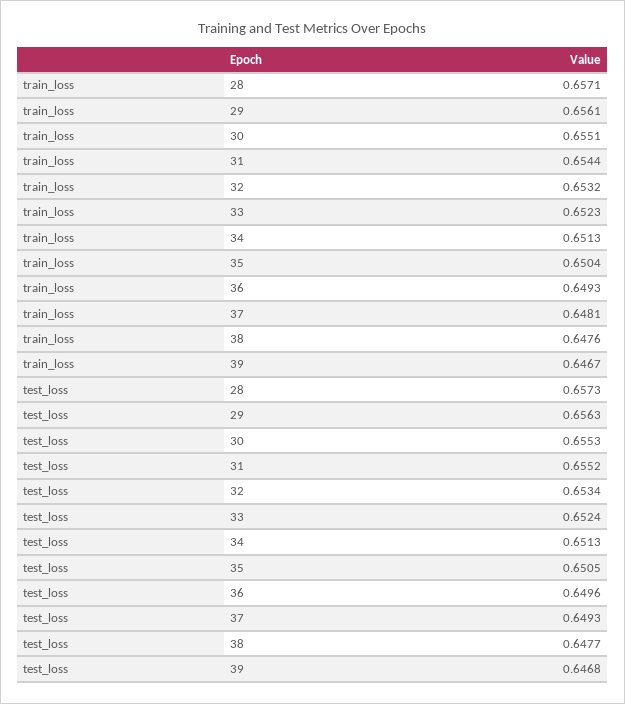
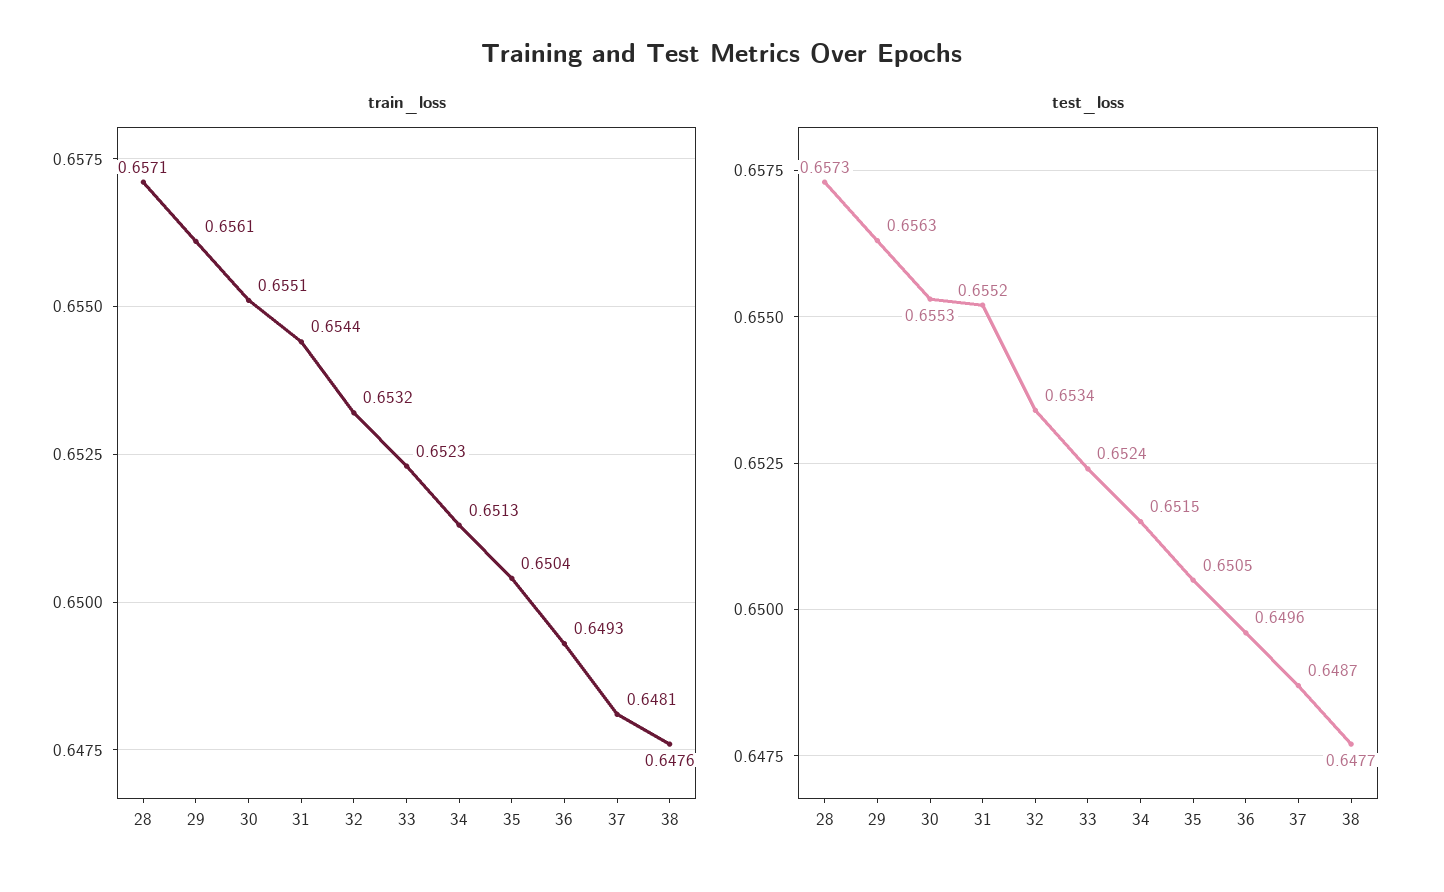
train_loss, 39: 0.6467 -> none
test_loss, 34: 0.6513 -> 0.6515
test_loss, 37: 0.6493 -> 0.6487
test_loss, 39: 0.6468 -> none

